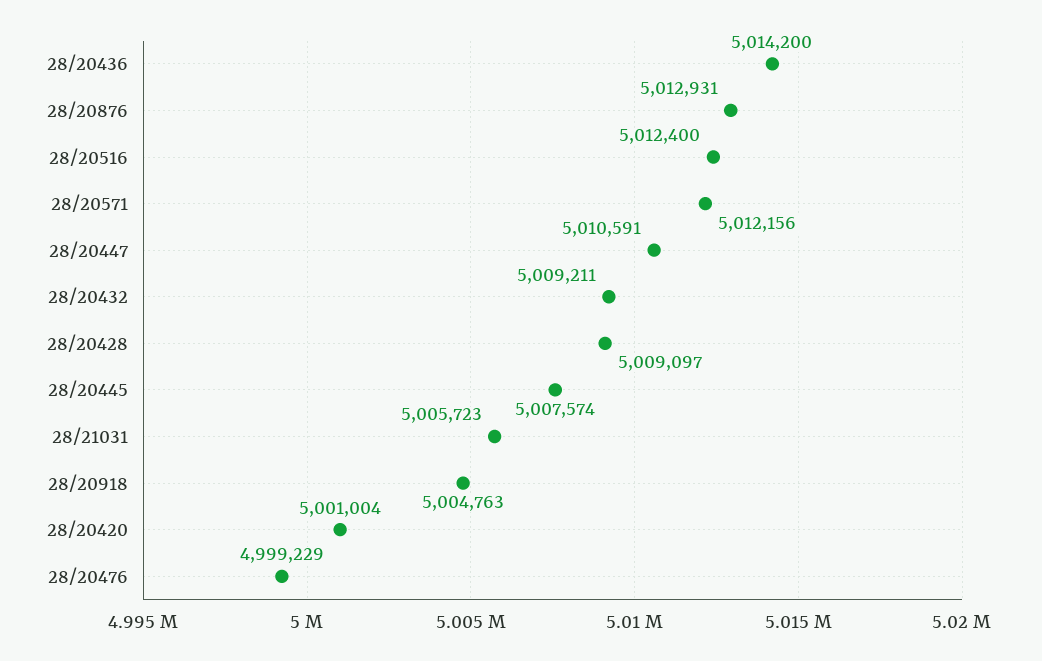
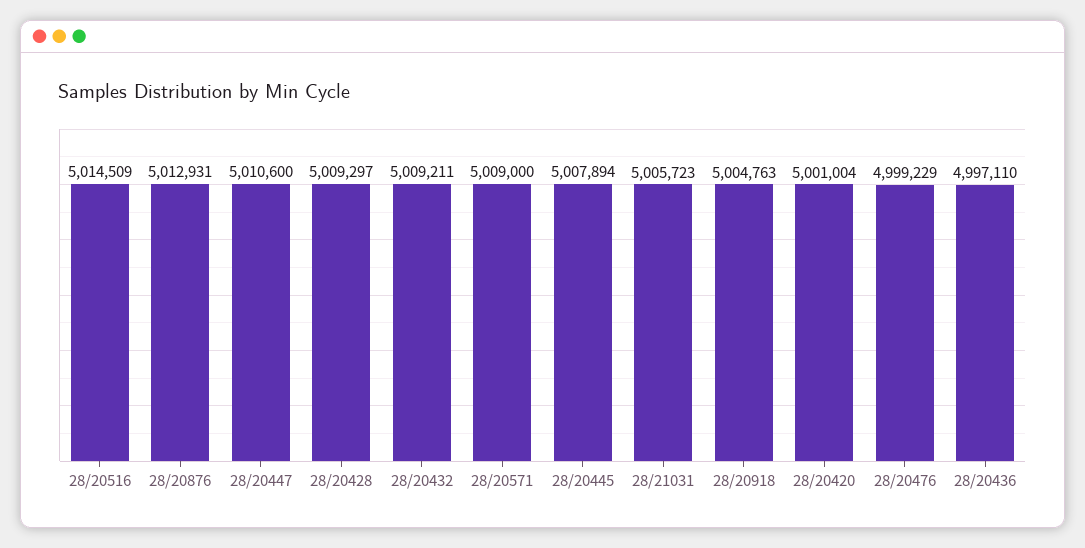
28/20436: 5014200 -> 4997110
28/20516: 5012400 -> 5014509
28/20571: 5012156 -> 5009000
28/20447: 5010591 -> 5010600
28/20428: 5009097 -> 5009297
28/20445: 5007574 -> 5007894

